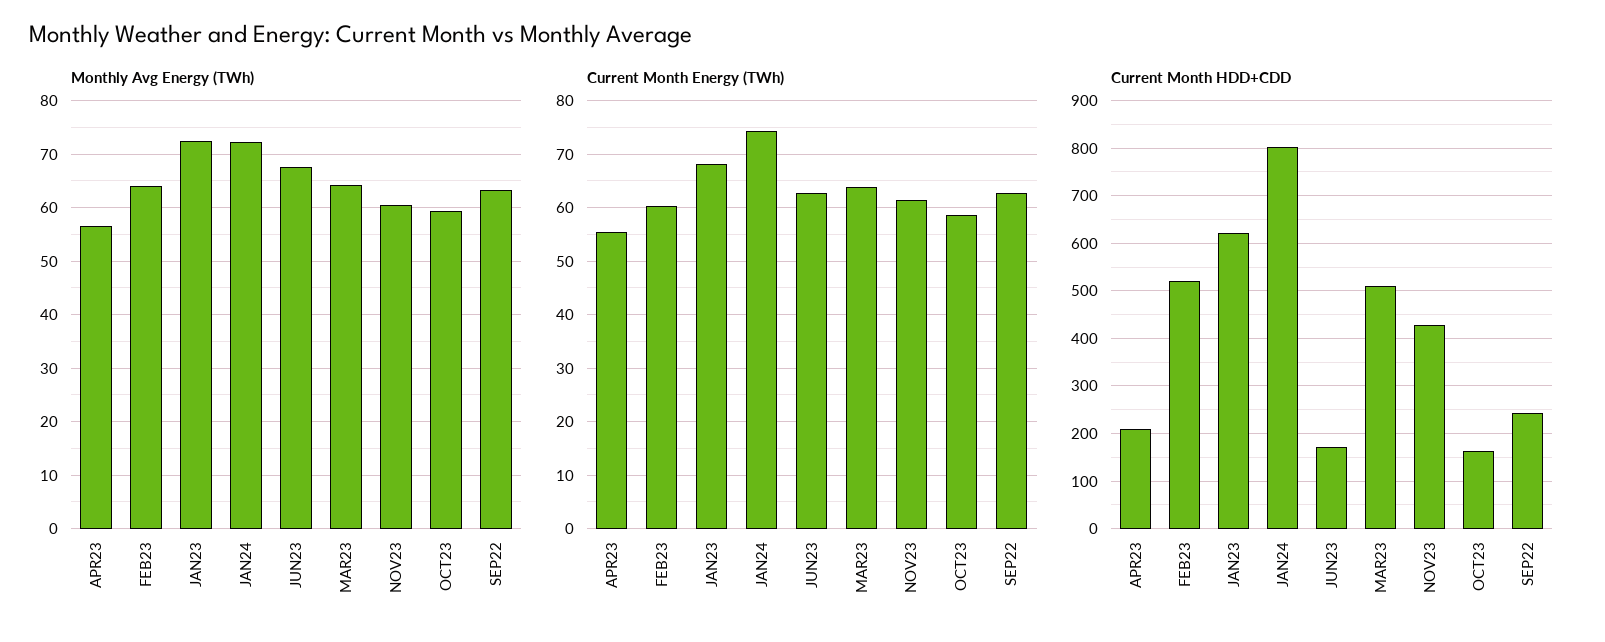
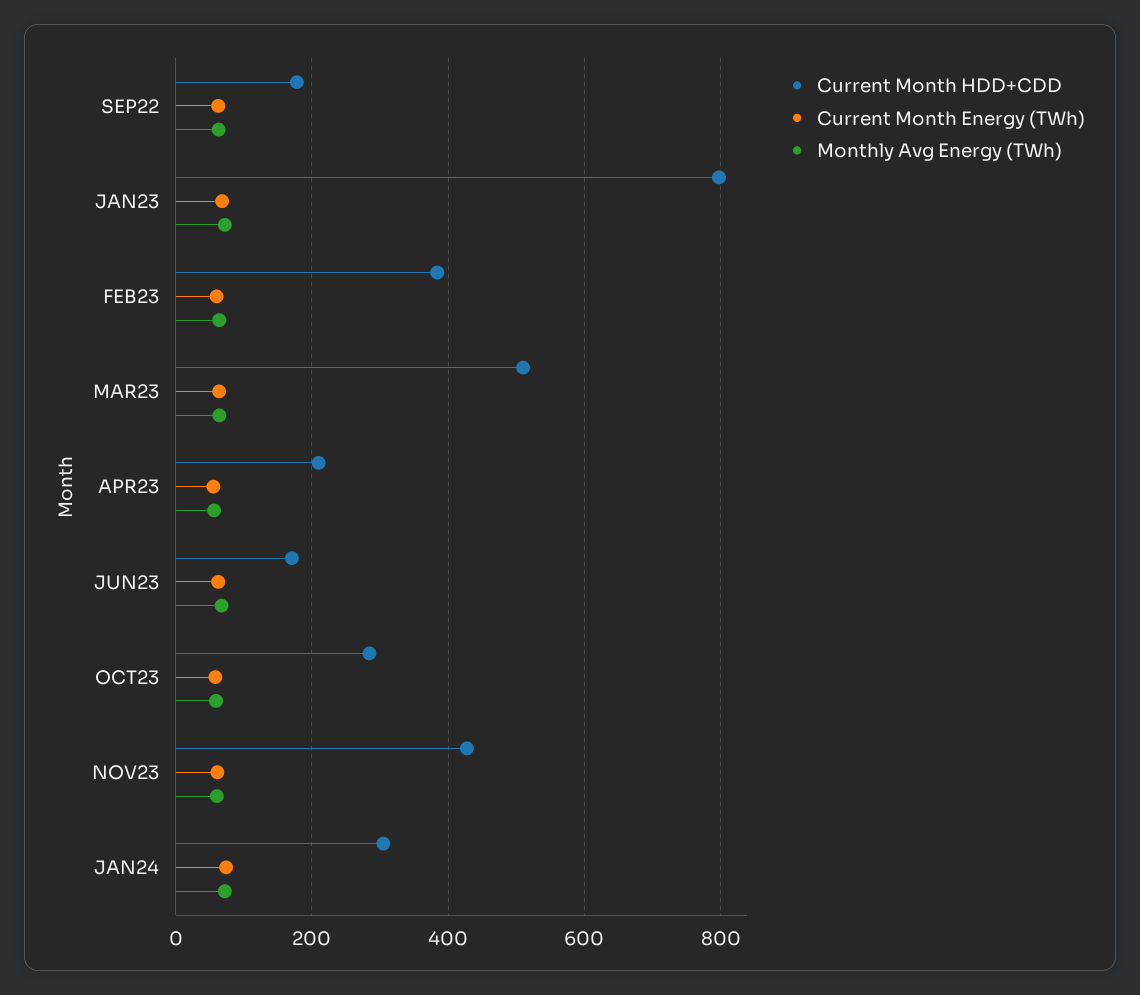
Current Month HDD+CDD, FEB23: 520 -> 380
Current Month HDD+CDD, JAN23: 620 -> 800
Current Month HDD+CDD, JAN24: 800 -> 300
Current Month HDD+CDD, OCT23: 160 -> 280
Current Month HDD+CDD, SEP22: 240 -> 180

